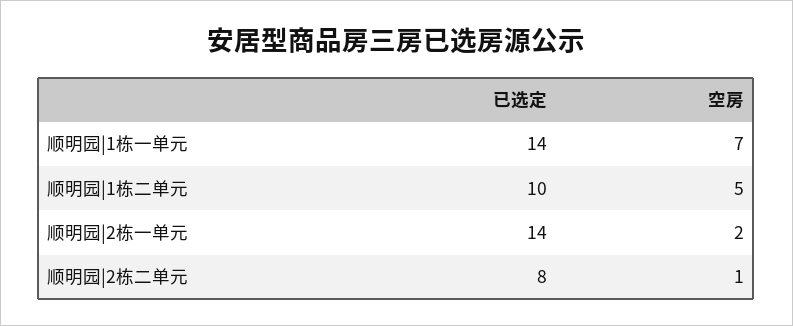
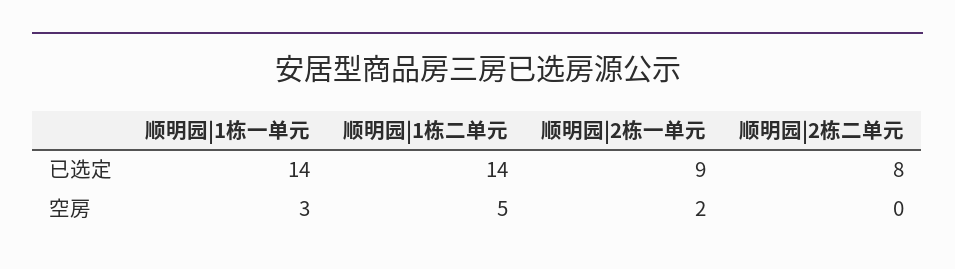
空房, 顺明园|1栋一单元: 7 -> 3
已选定, 顺明园|1栋二单元: 10 -> 14
已选定, 顺明园|2栋一单元: 14 -> 9
空房, 顺明园|2栋二单元: 1 -> 0

